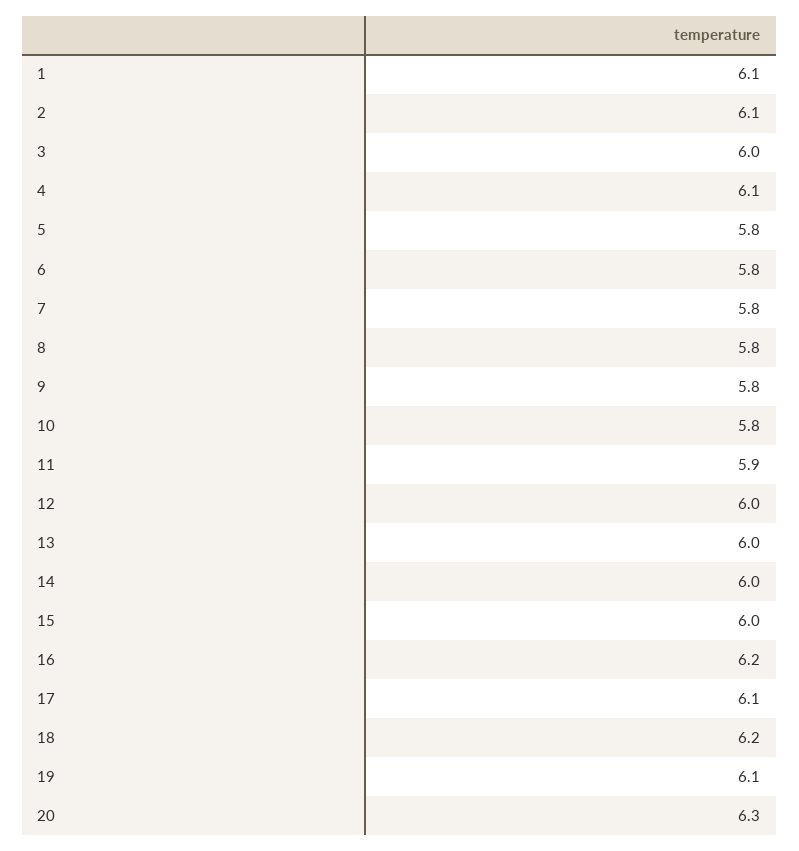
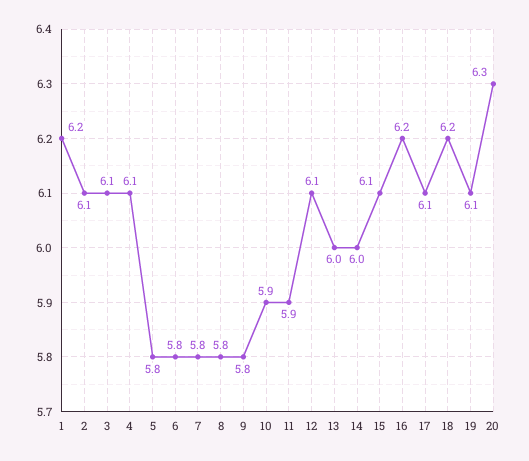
1: 6.1 -> 6.2
3: 6 -> 6.1
10: 5.8 -> 5.9
12: 6 -> 6.1
15: 6 -> 6.1

